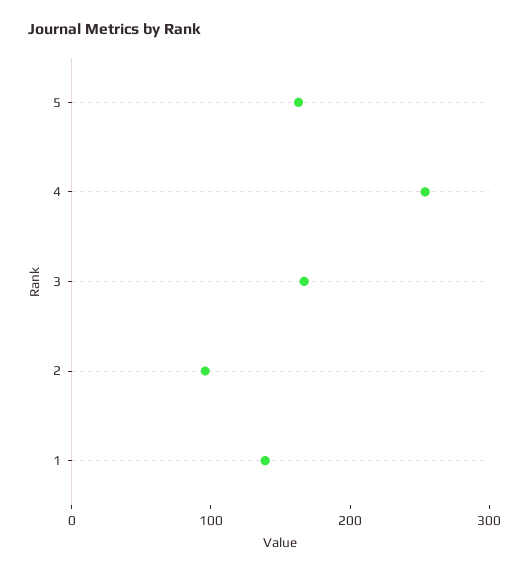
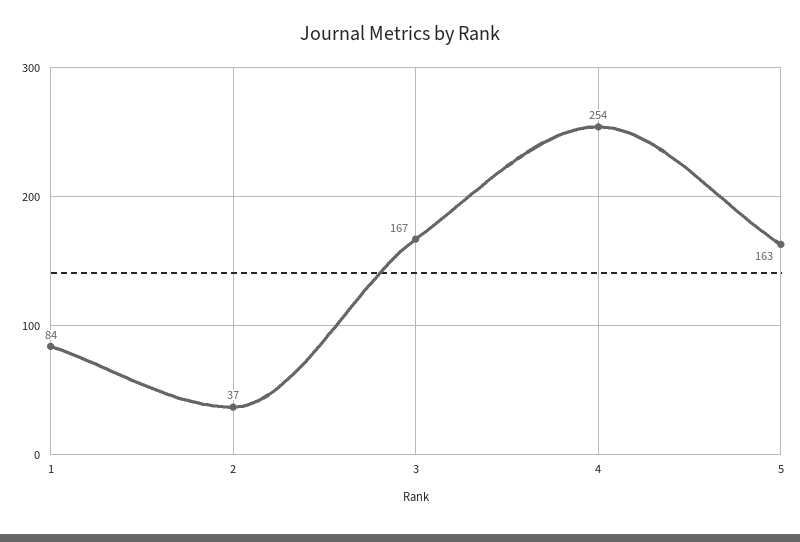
2: 100 -> 37
1: 140 -> 84

